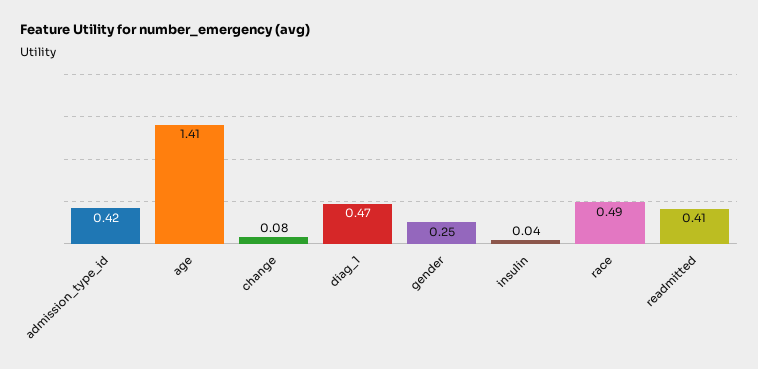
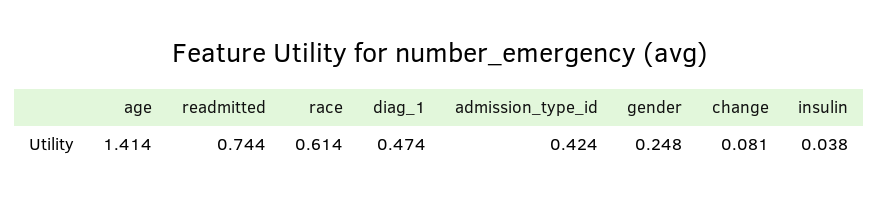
race: 0.49 -> 0.614
readmitted: 0.41 -> 0.744

